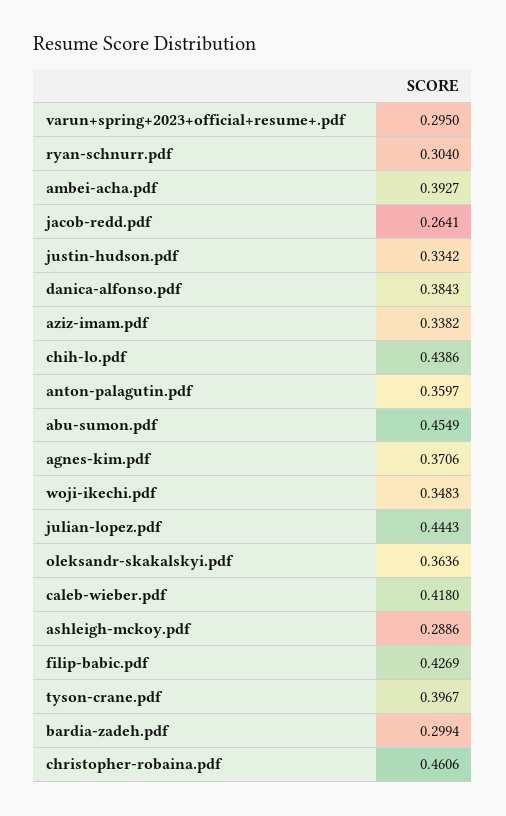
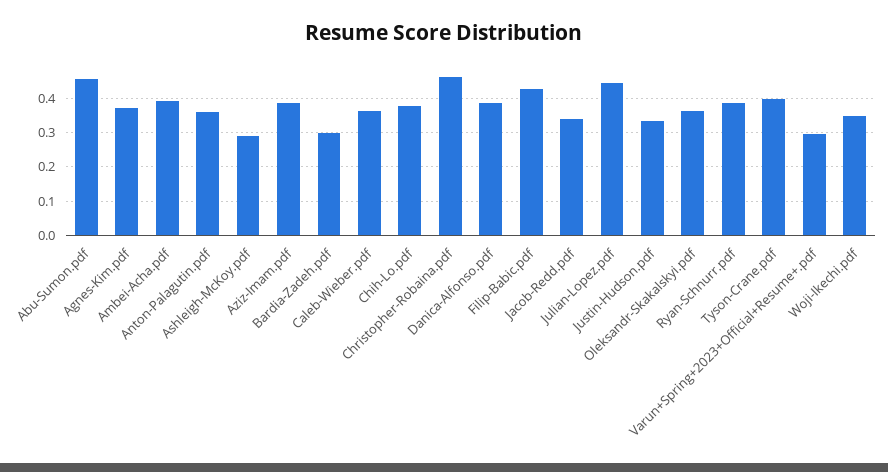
ryan-schnurr.pdf: 0.304 -> 0.38
jacob-redd.pdf: 0.2641 -> 0.34
aziz-imam.pdf: 0.3382 -> 0.38
chih-lo.pdf: 0.4386 -> 0.38
caleb-wieber.pdf: 0.418 -> 0.36

